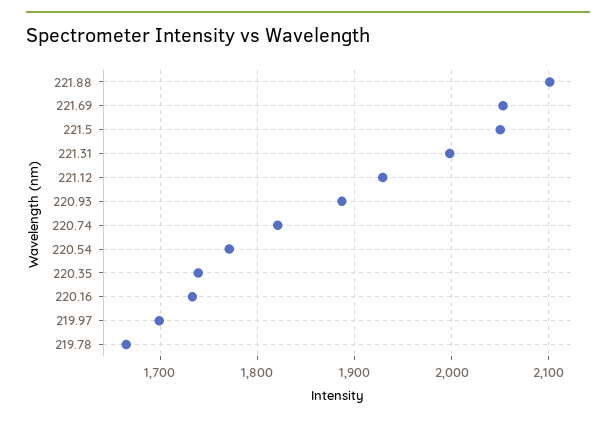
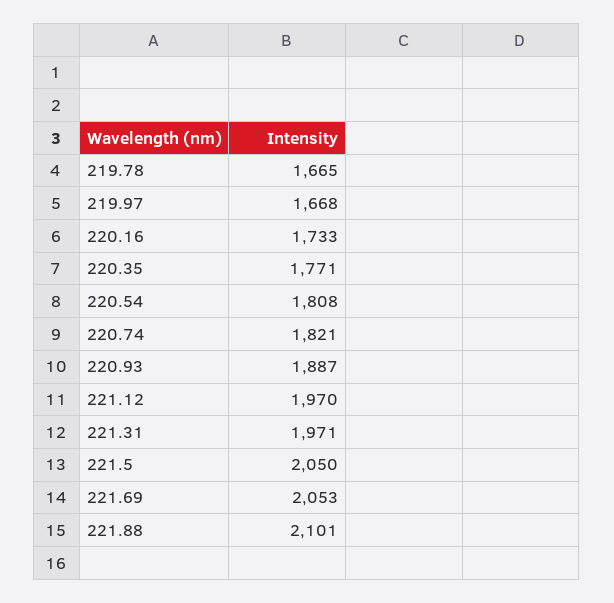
221.31: 2000 -> 1971
221.12: 1930 -> 1970
220.54: 1770 -> 1808
220.35: 1740 -> 1771
219.97: 1700 -> 1668

